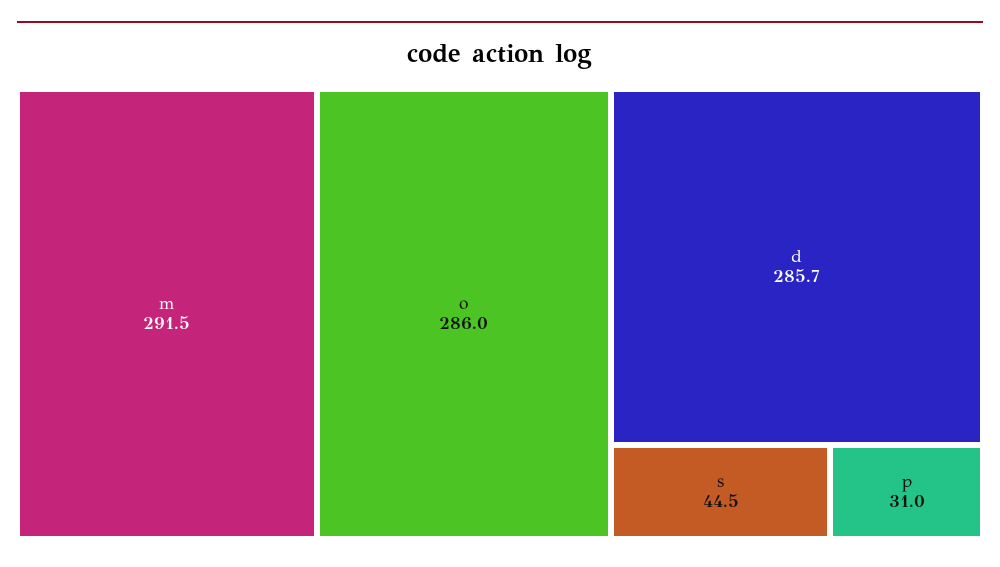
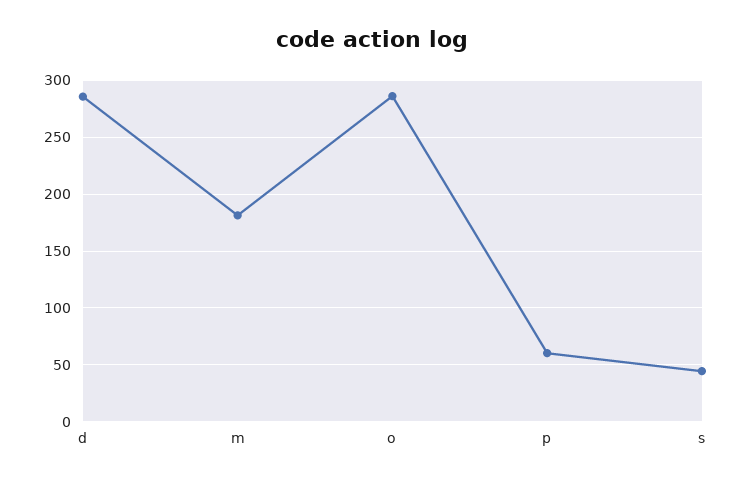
m: 291.5 -> 180
p: 31 -> 60

